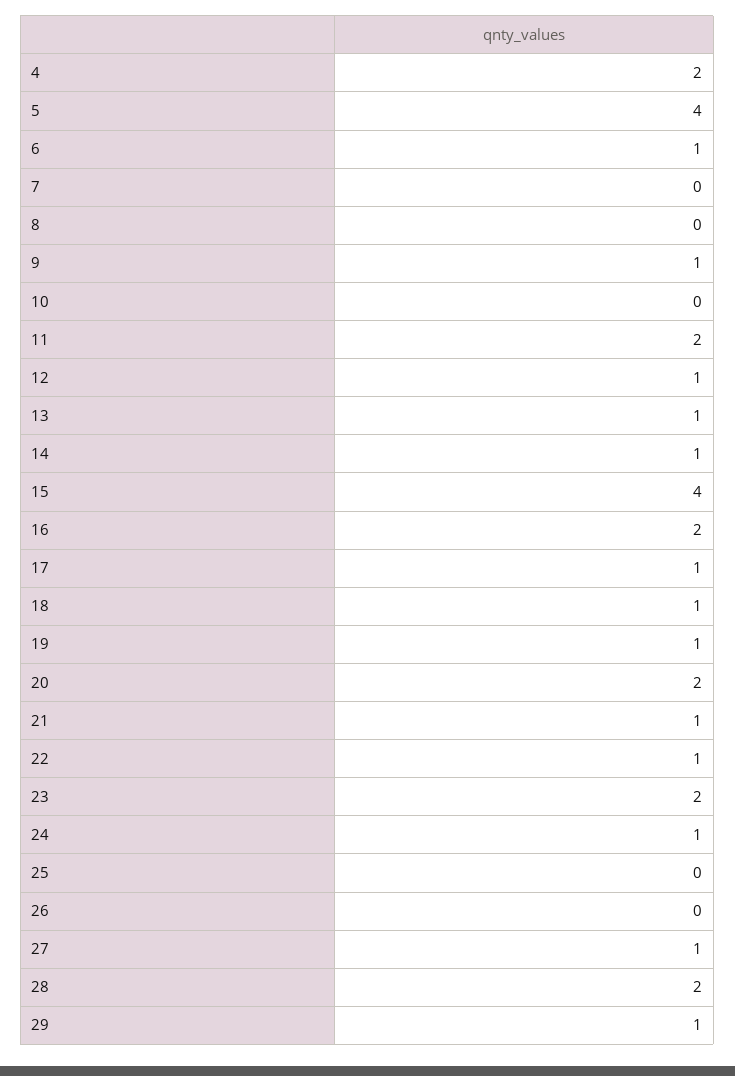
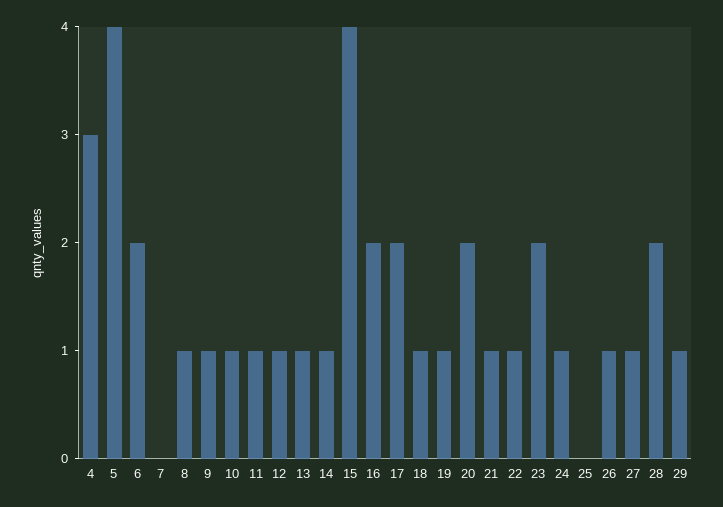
4: 2 -> 3
6: 1 -> 2
8: 0 -> 1
10: 0 -> 1
11: 2 -> 1
17: 1 -> 2
26: 0 -> 1

